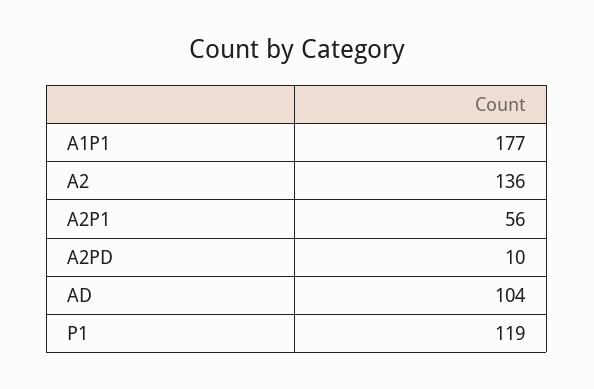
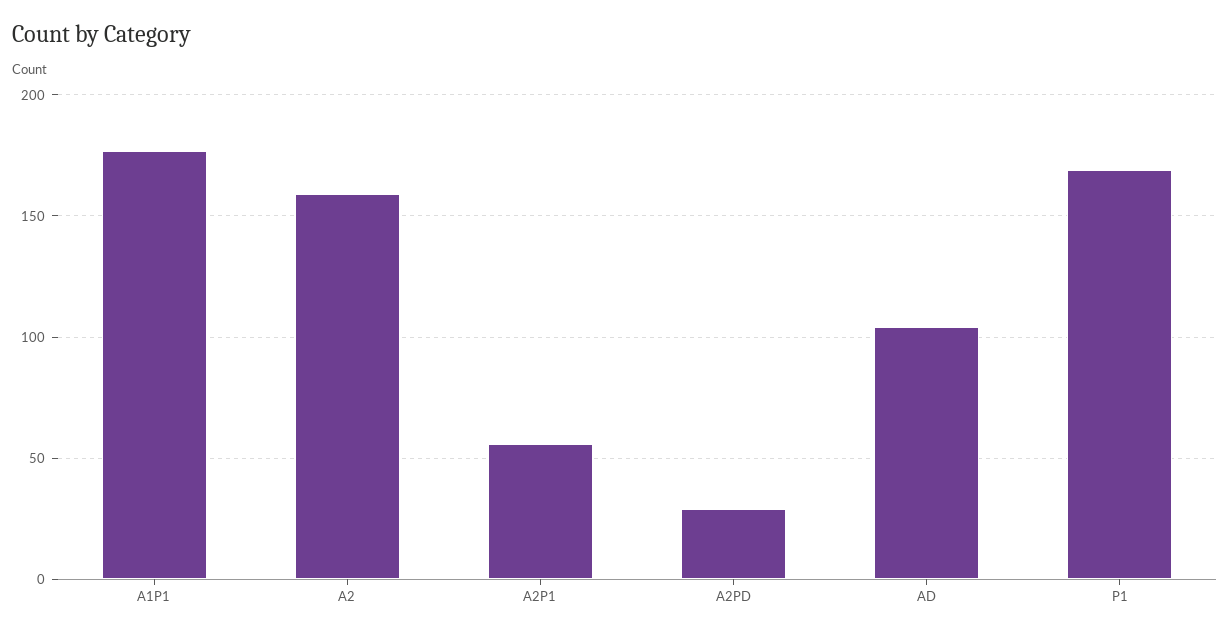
A2: 136 -> 160
A2PD: 10 -> 30
P1: 119 -> 170

